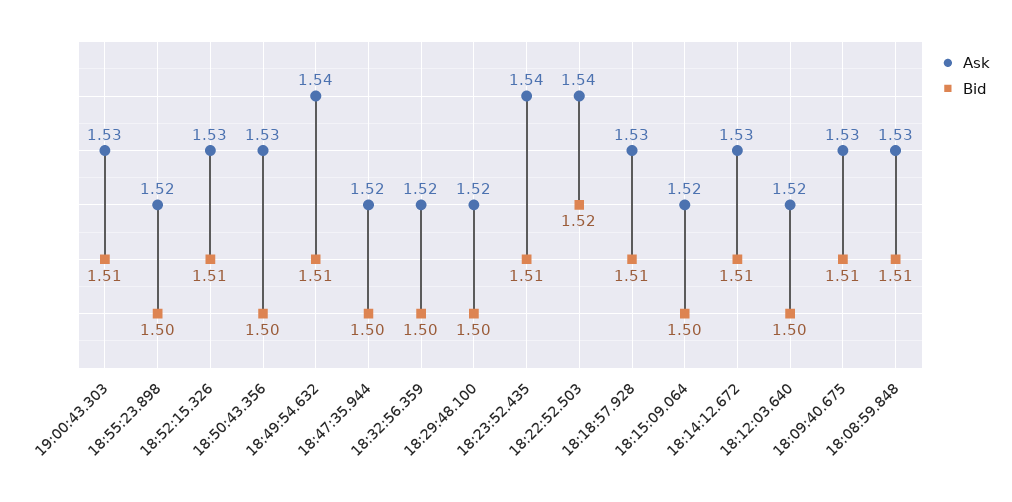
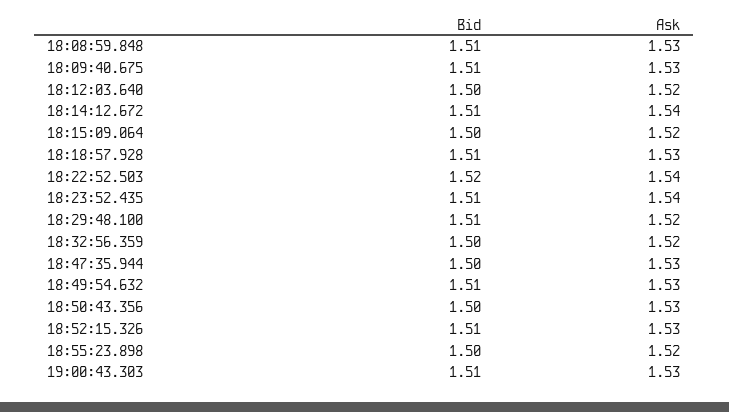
Ask, 18:49:54.632: 1.54 -> 1.53
Ask, 18:47:35.944: 1.52 -> 1.53
Bid, 18:29:48.100: 1.5 -> 1.51
Ask, 18:14:12.672: 1.53 -> 1.54

